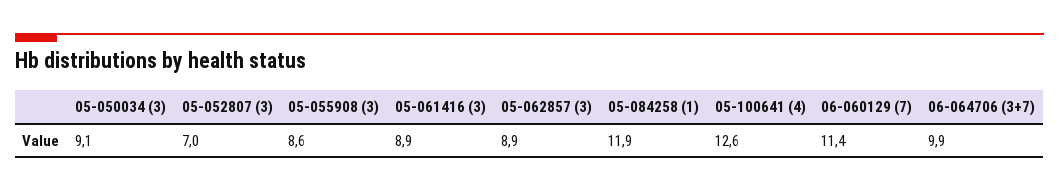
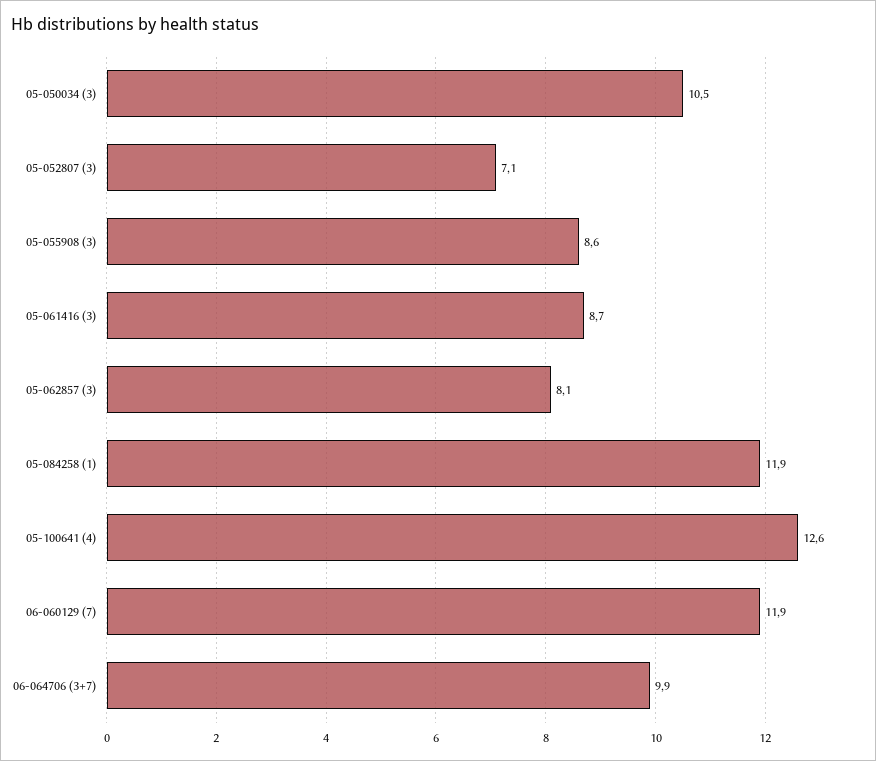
05-050034 (3): 9.1 -> 10.5
05-052807 (3): 7 -> 7.1
05-061416 (3): 8.9 -> 8.7
05-062857 (3): 8.9 -> 8.1
06-060129 (7): 11.4 -> 11.9

